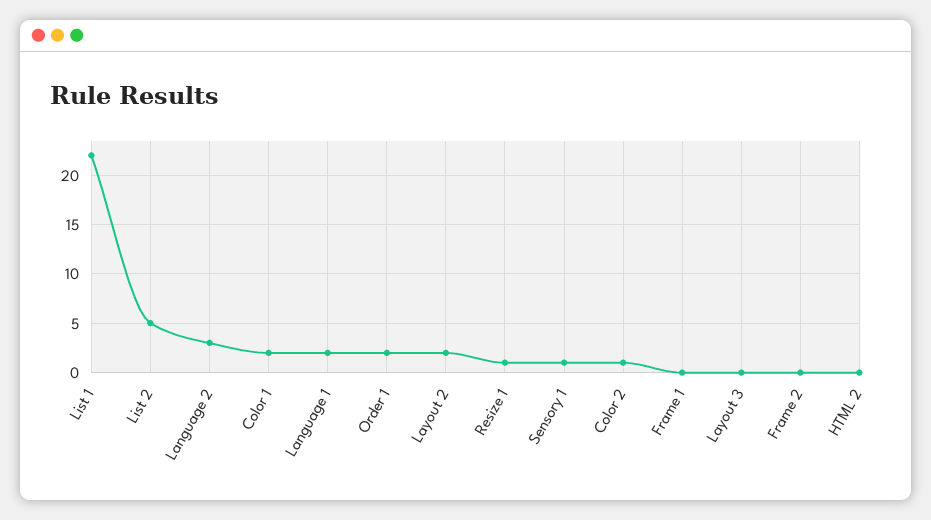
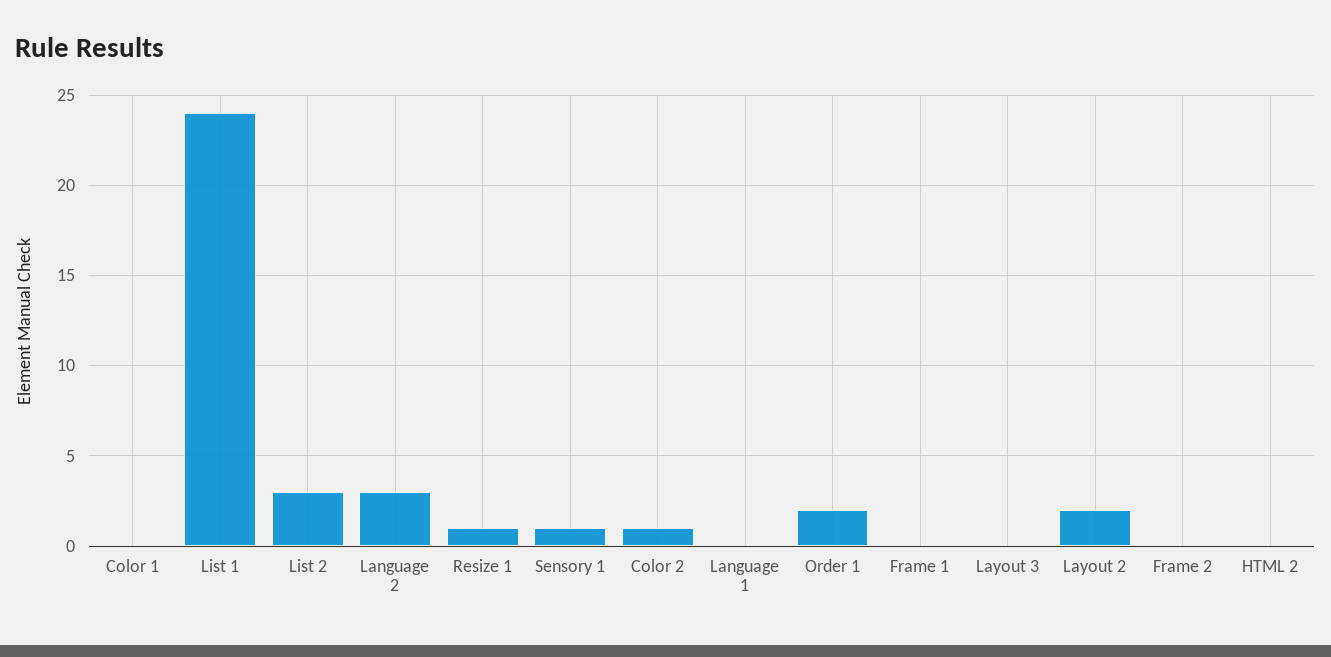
List 1: 22 -> 24
List 2: 5 -> 3
Color 1: 2 -> 0
Language 1: 2 -> 0

